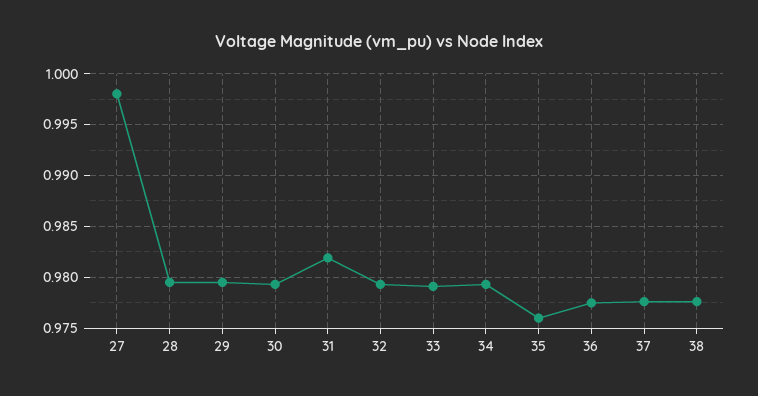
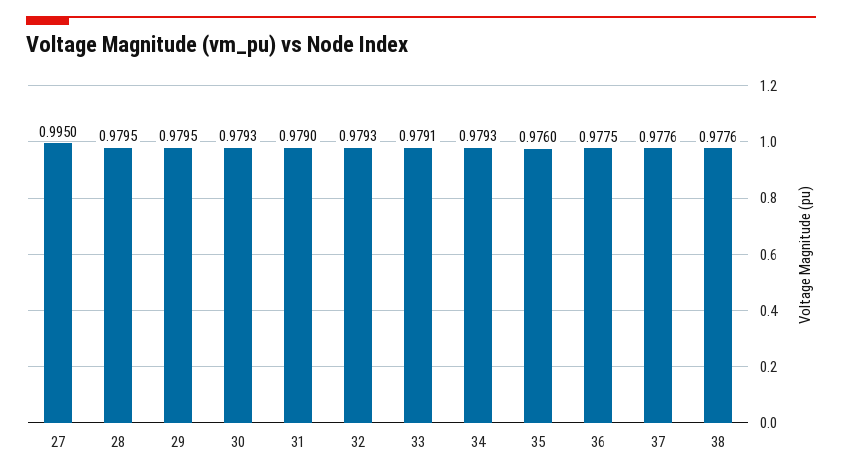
27: 0.998 -> 0.995
31: 0.982 -> 0.979

